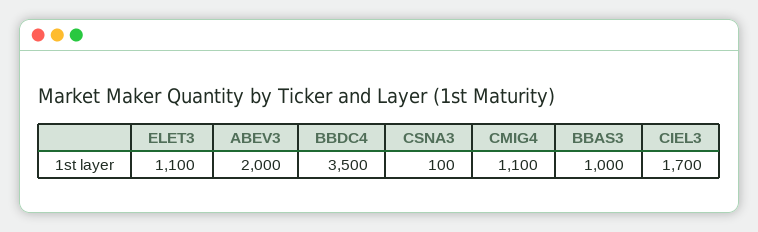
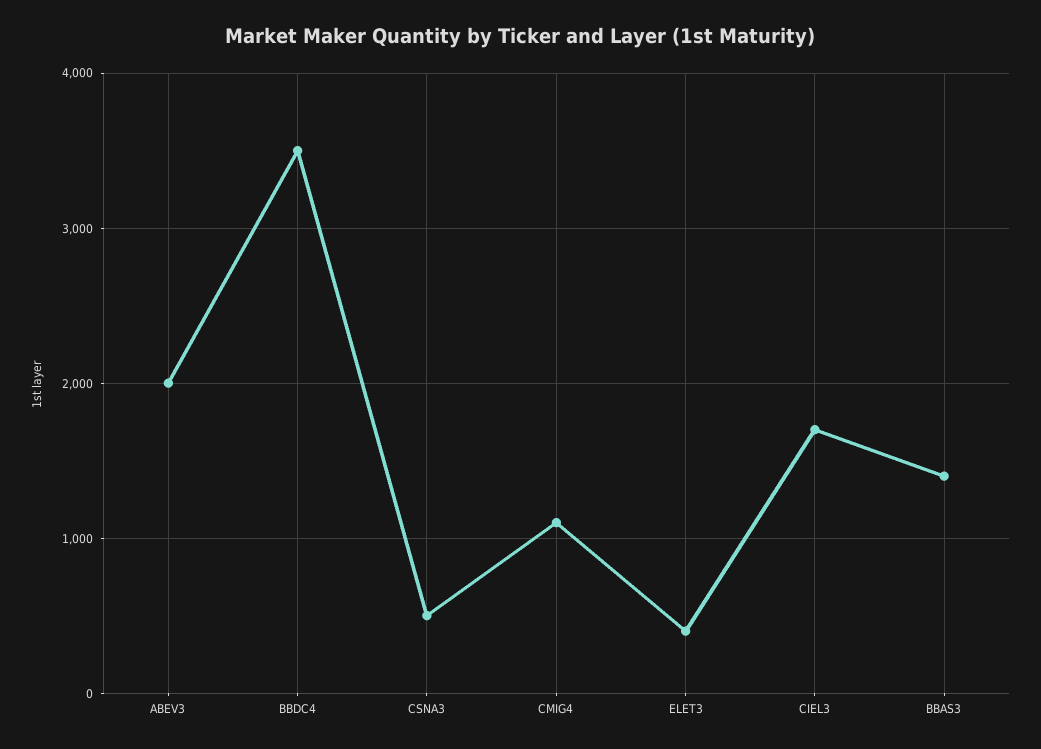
ELET3: 1100 -> 400
CSNA3: 100 -> 500
BBAS3: 1000 -> 1400

